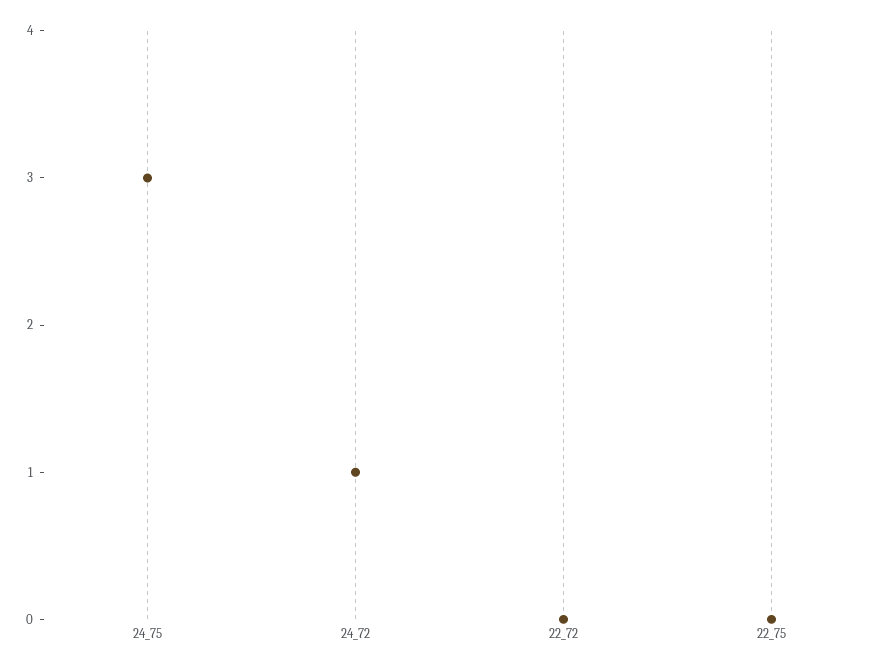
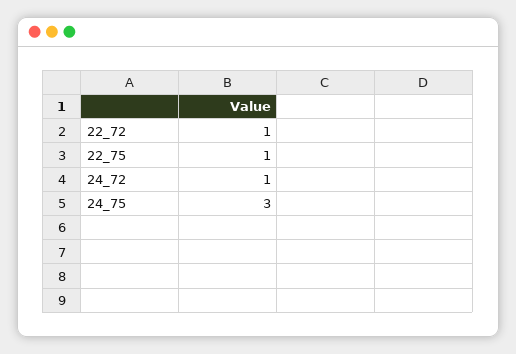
22_72: 0 -> 1
22_75: 0 -> 1

